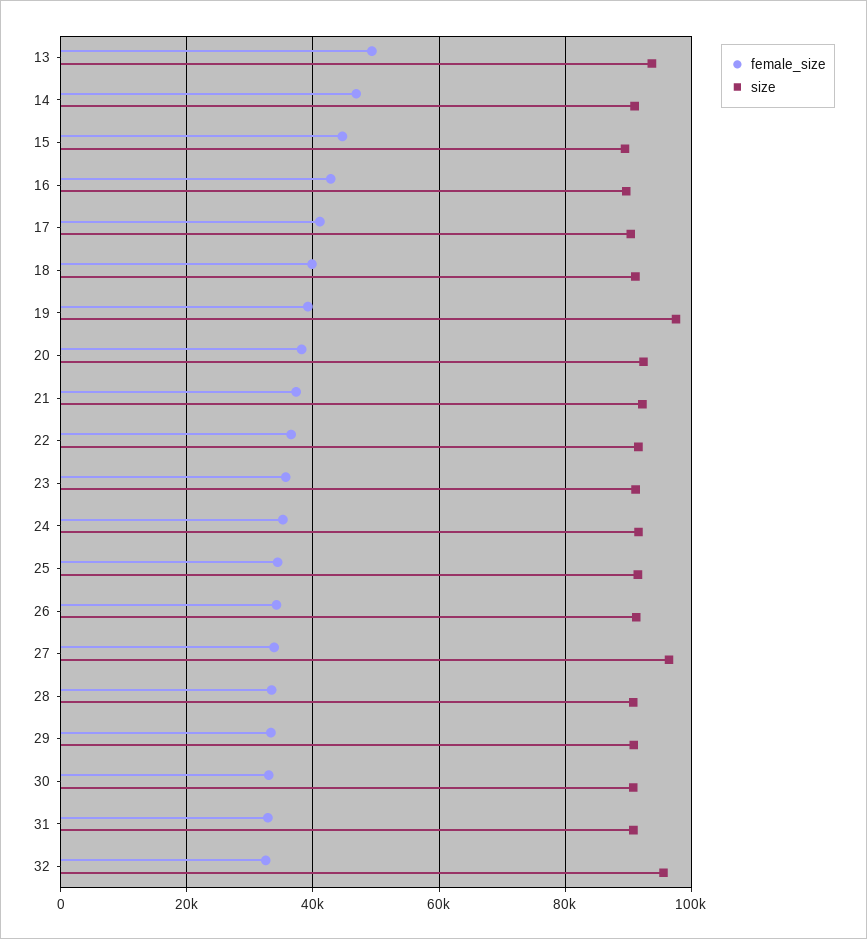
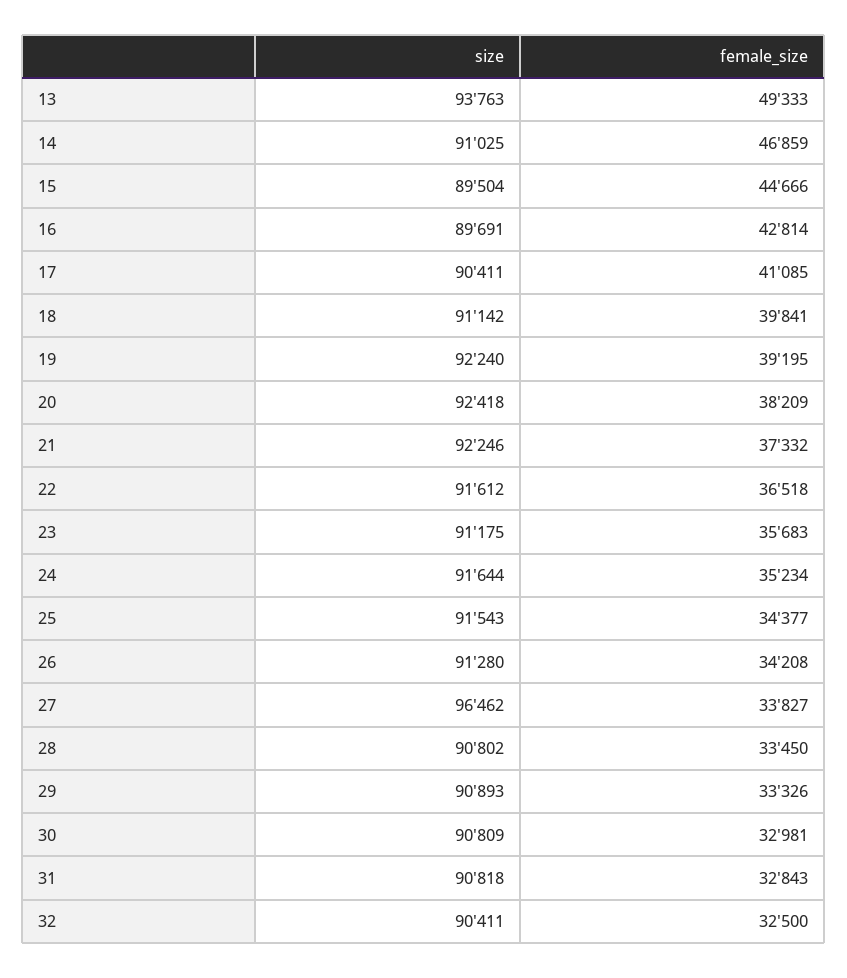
size, 19: 98000 -> 92240
size, 32: 96000 -> 90411

